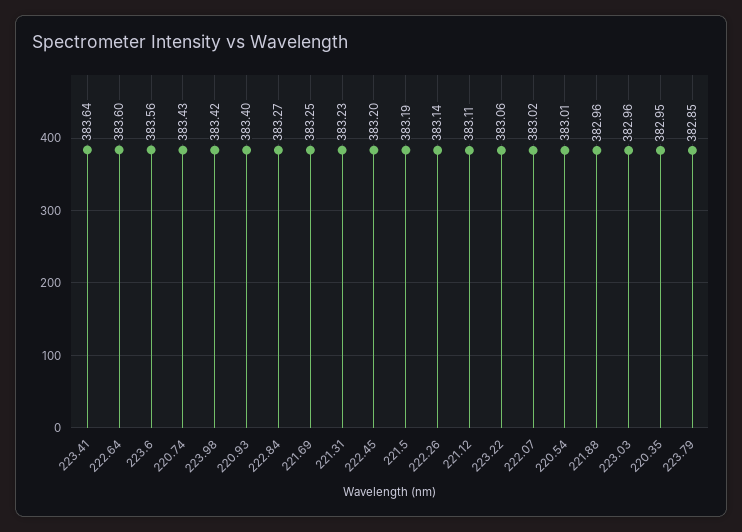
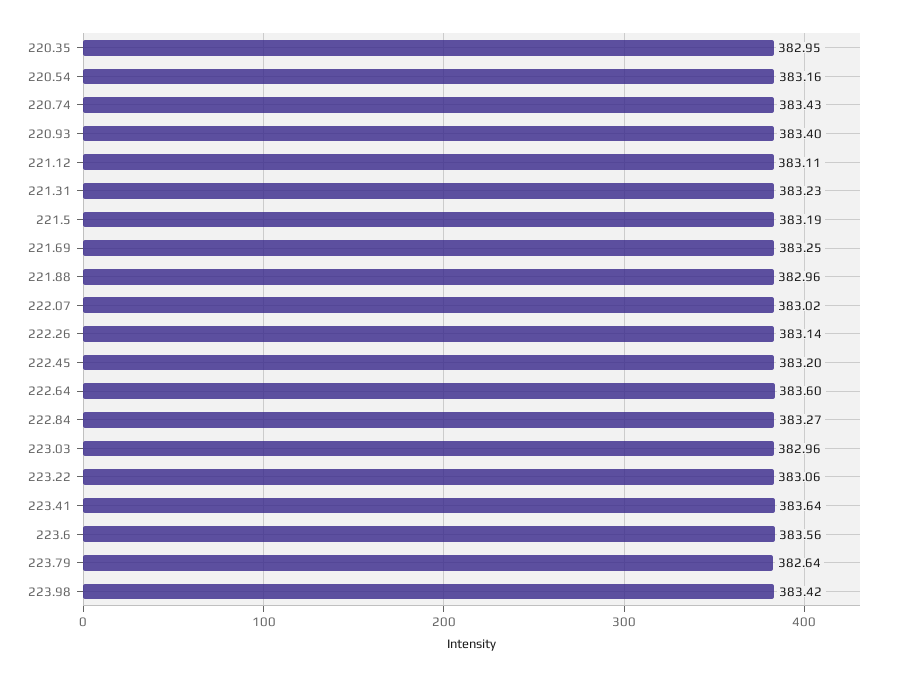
220.54: 383.01 -> 383.16
223.79: 382.85 -> 382.64

